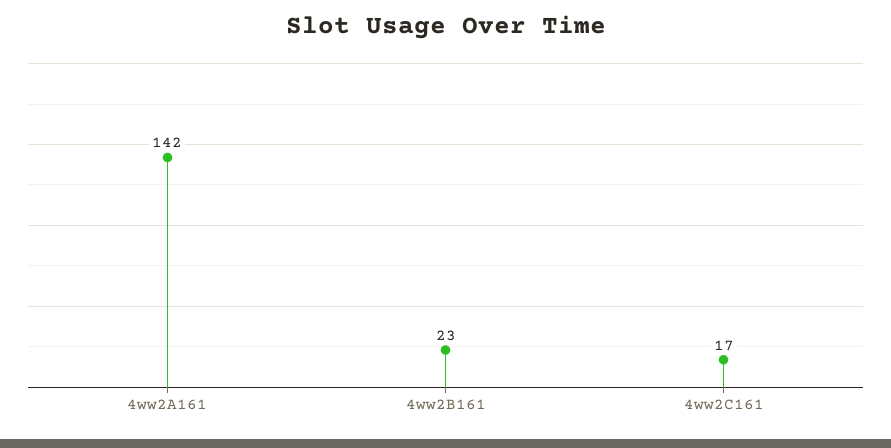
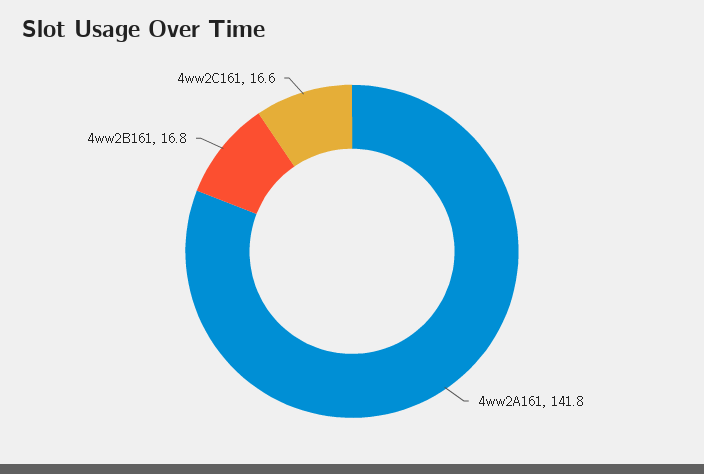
4ww2B161: 23 -> 16.8

